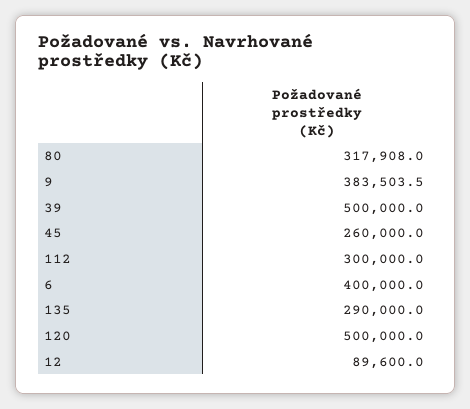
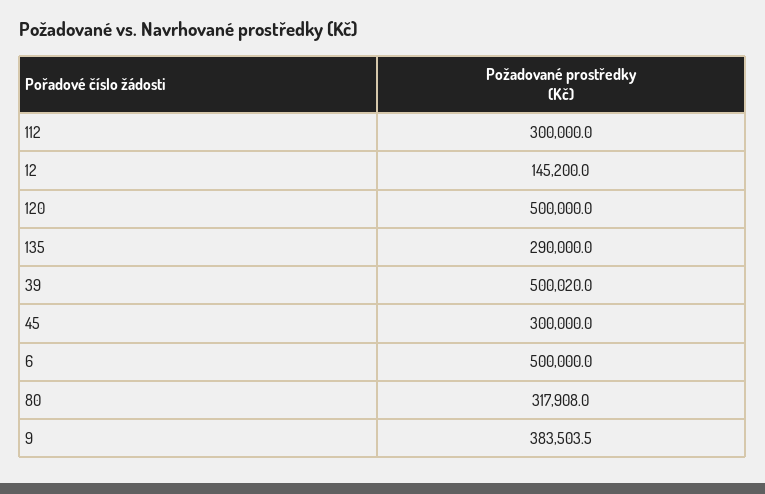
39: 500000 -> 500020
45: 260000 -> 300000
6: 400000 -> 500000
12: 89600 -> 145200

